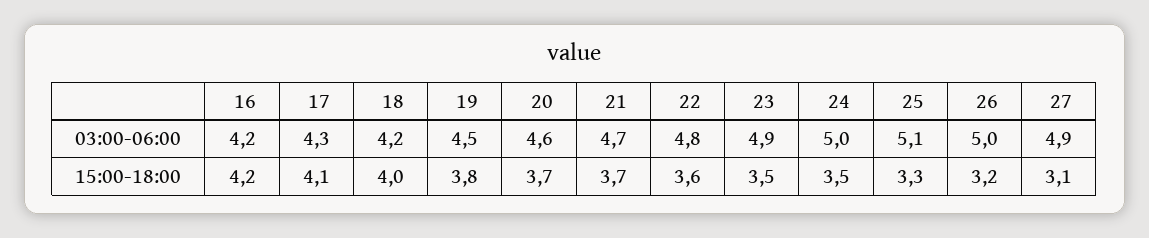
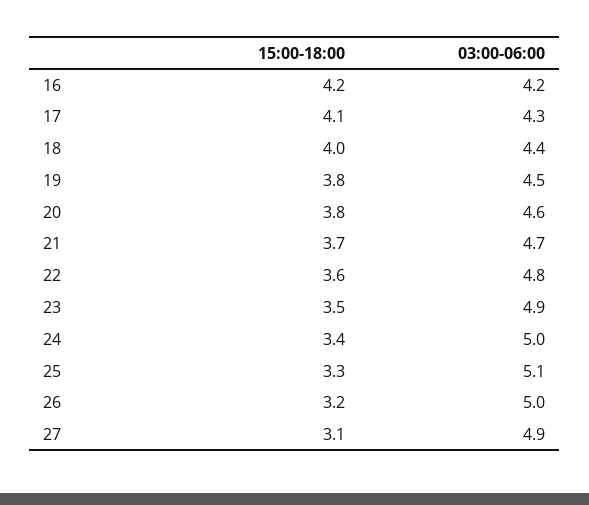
18, 03:00-06:00: 4.2 -> 4.4
20, 15:00-18:00: 3.7 -> 3.8
24, 15:00-18:00: 3.5 -> 3.4

